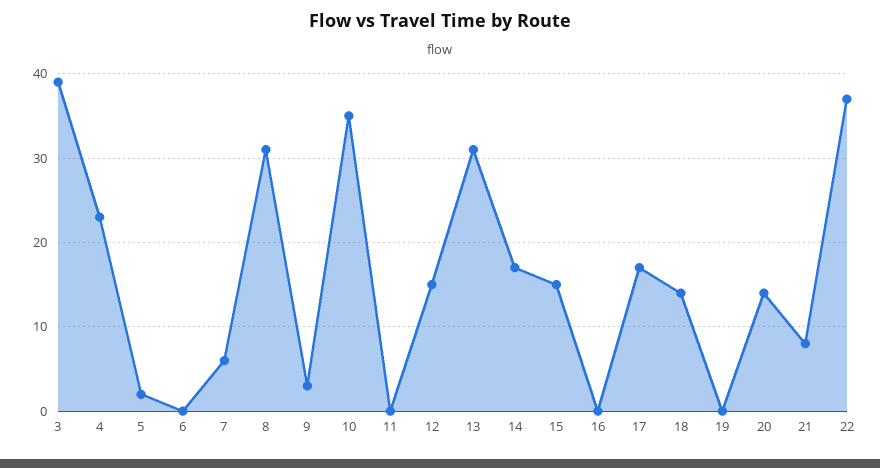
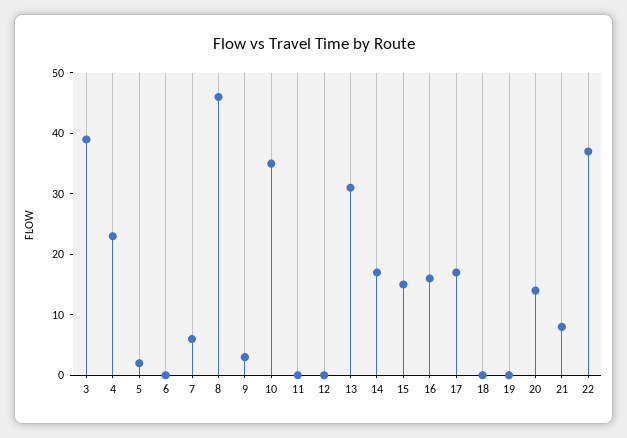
8: 31 -> 45
12: 15 -> 0
16: 0 -> 15
18: 14 -> 0

